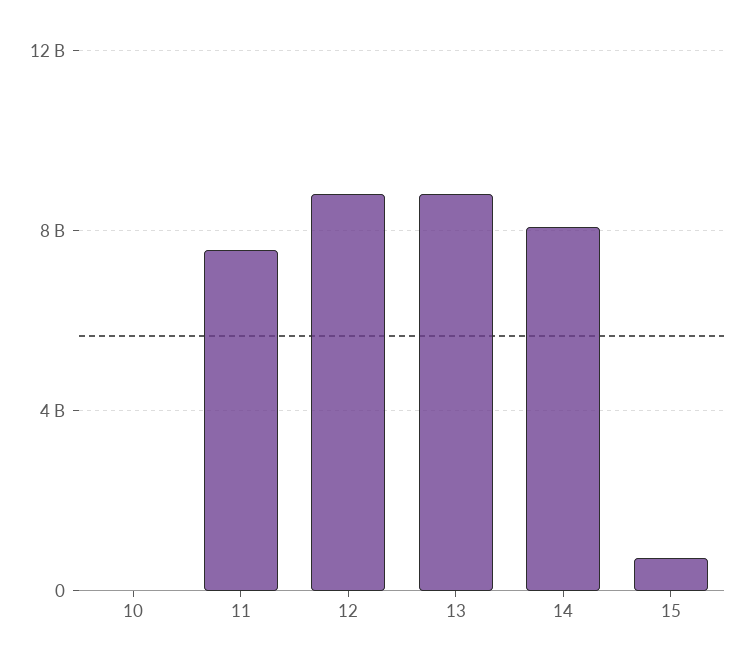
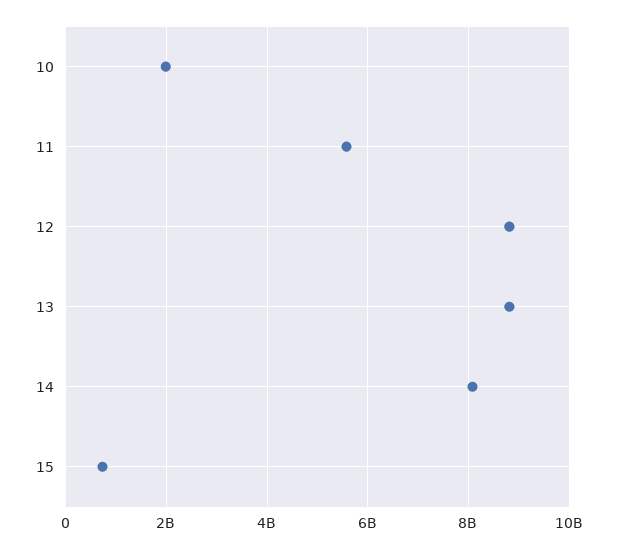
10: 0 -> 2000000000
11: 7500000000 -> 5600000000

